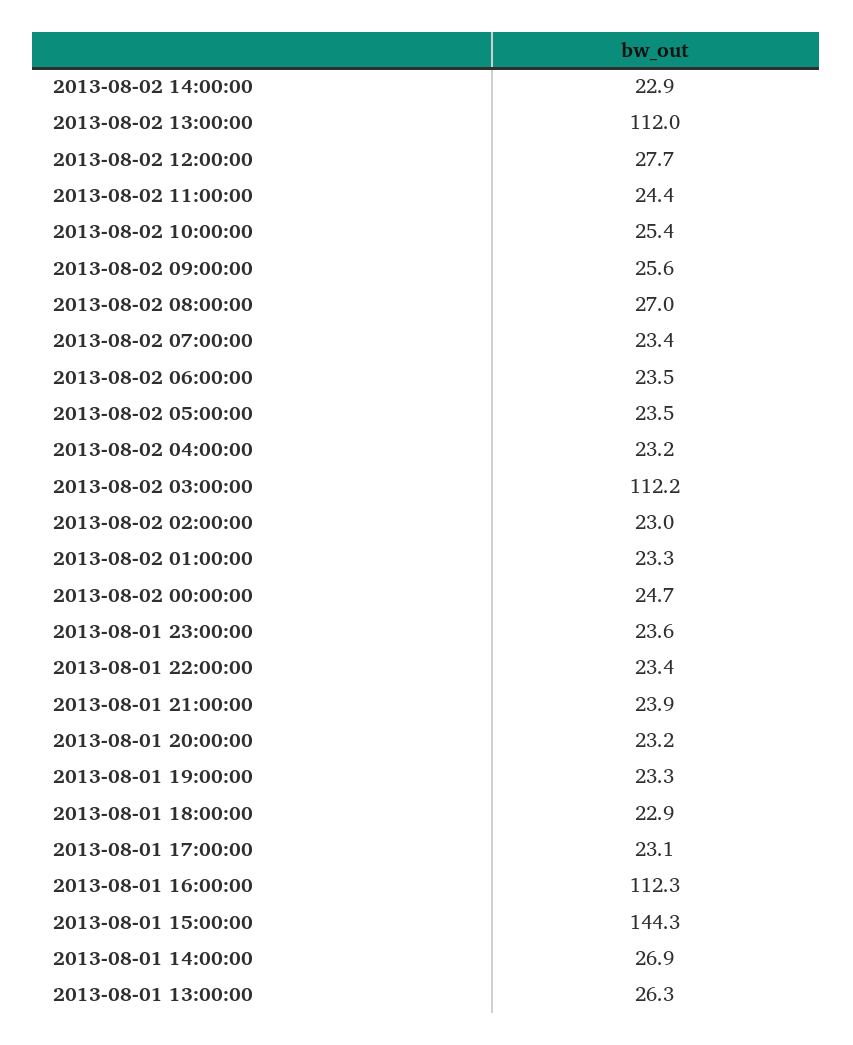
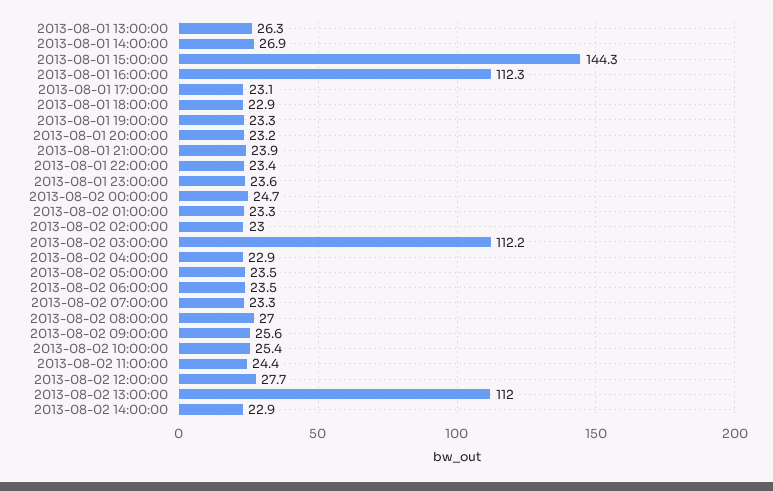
2013-08-02 07:00:00: 23.4 -> 23.3
2013-08-02 04:00:00: 23.2 -> 22.9

